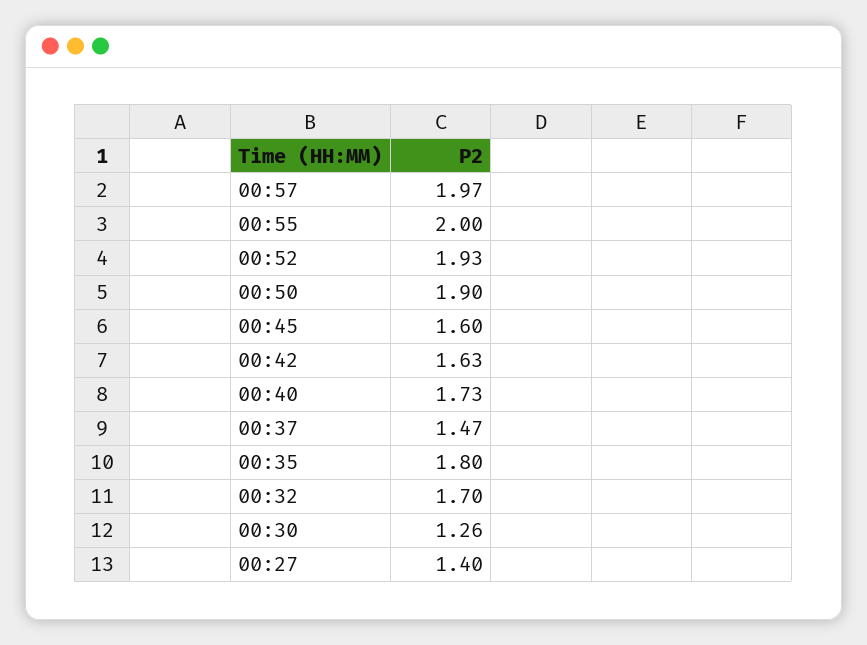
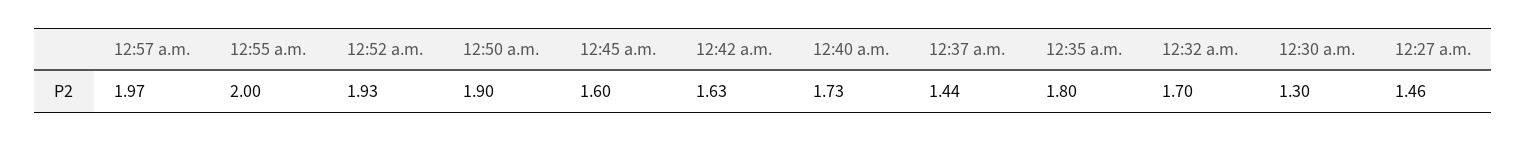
00:37: 1.47 -> 1.44
00:30: 1.26 -> 1.3
00:27: 1.4 -> 1.46

